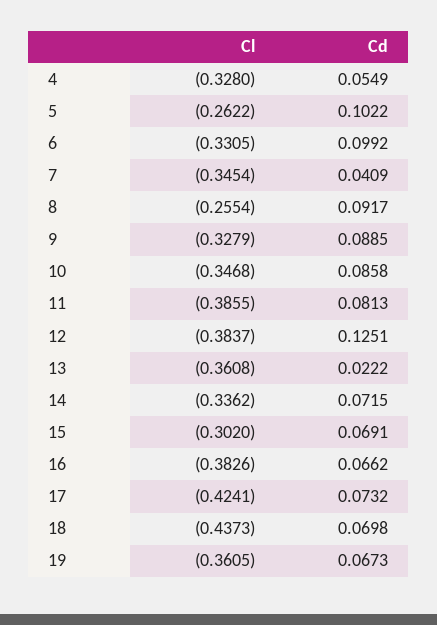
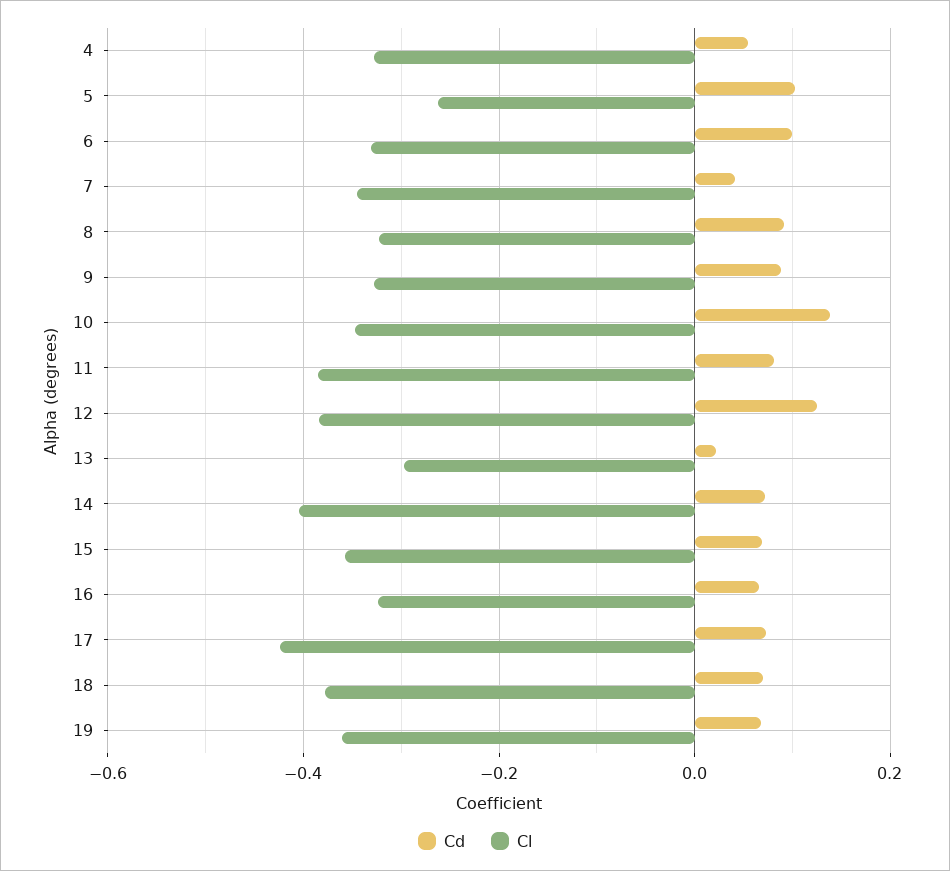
Cl, 8: -0.2554 -> -0.32
Cd, 10: 0.0858 -> 0.14
Cl, 13: -0.3608 -> -0.3
Cl, 14: -0.3362 -> -0.4
Cl, 15: -0.302 -> -0.36
Cl, 16: -0.3826 -> -0.32
Cl, 18: -0.4373 -> -0.38

